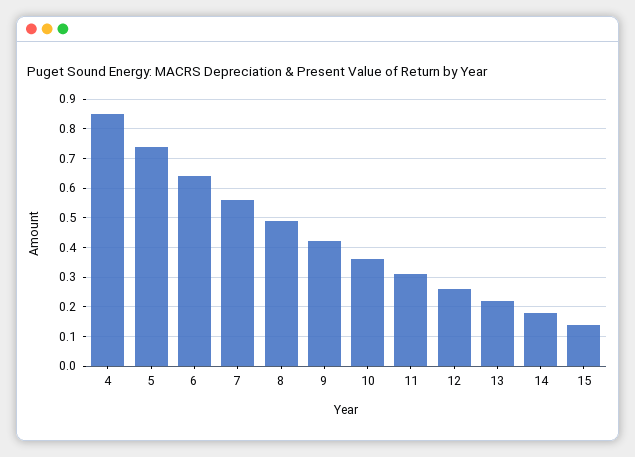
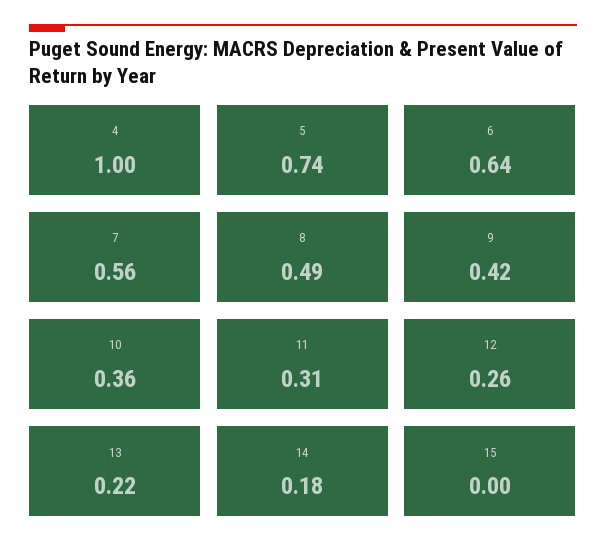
4: 0.85 -> 1
15: 0.15 -> 0

